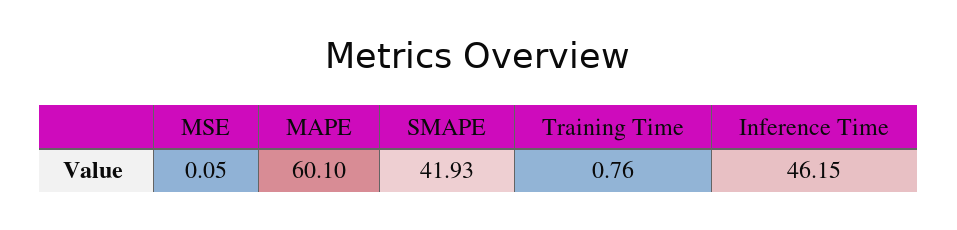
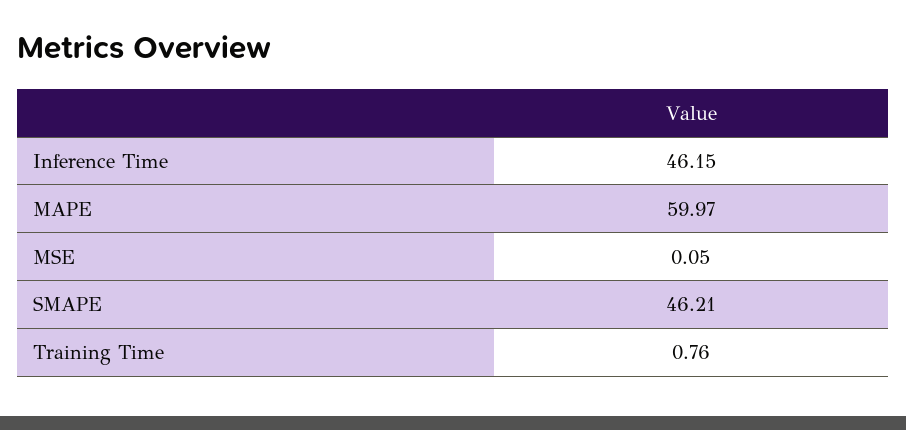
MAPE: 60.1 -> 59.97
SMAPE: 41.93 -> 46.21

